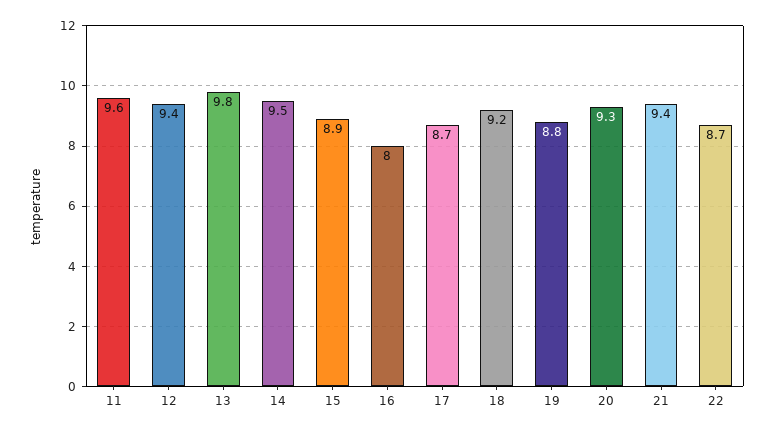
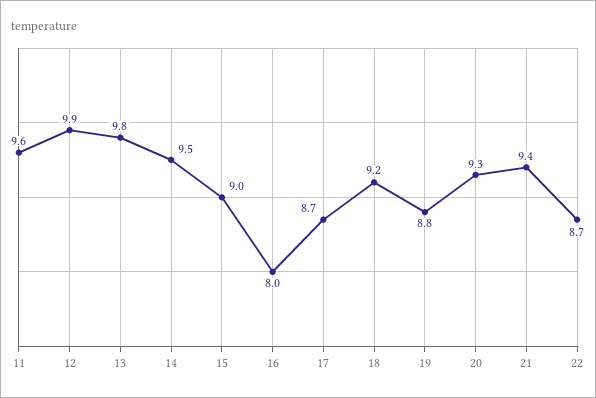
12: 9.4 -> 9.9
15: 8.9 -> 9

